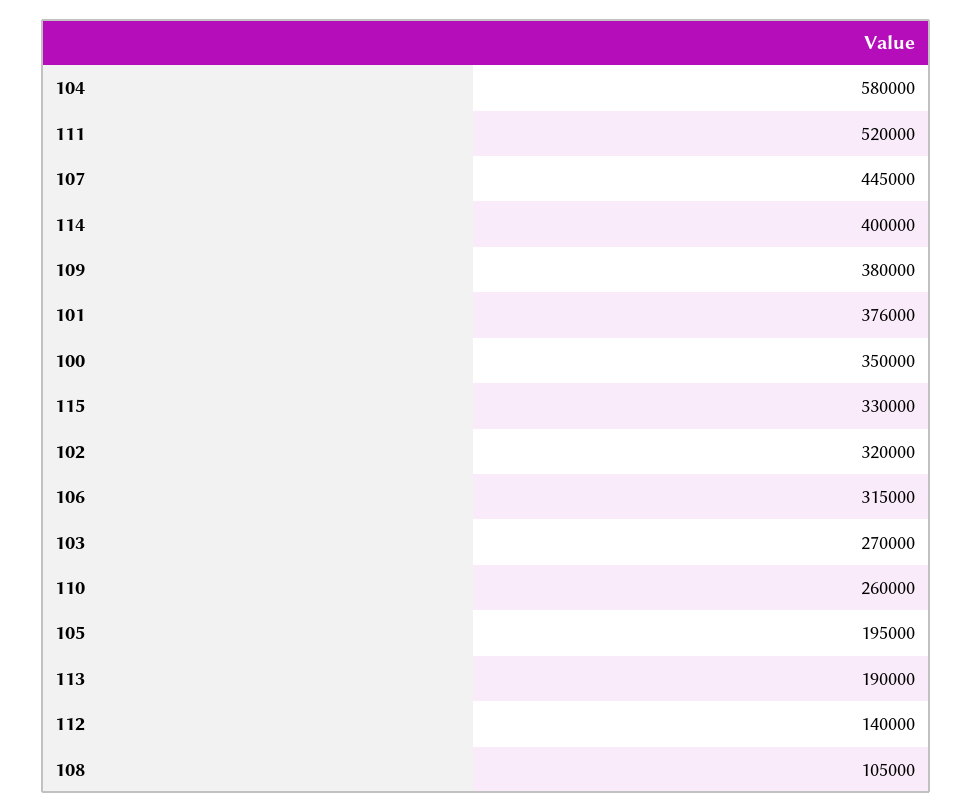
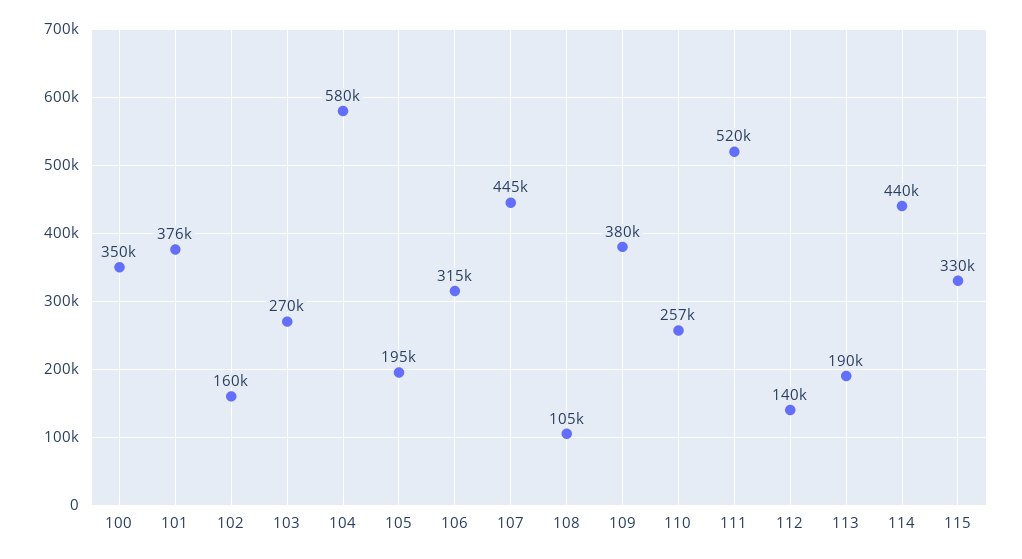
114: 400000 -> 440000
102: 320000 -> 160000
110: 260000 -> 257000

